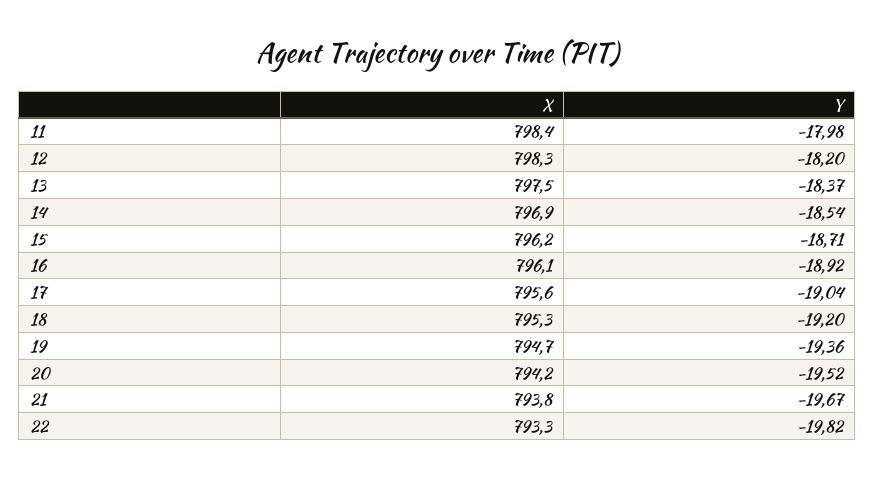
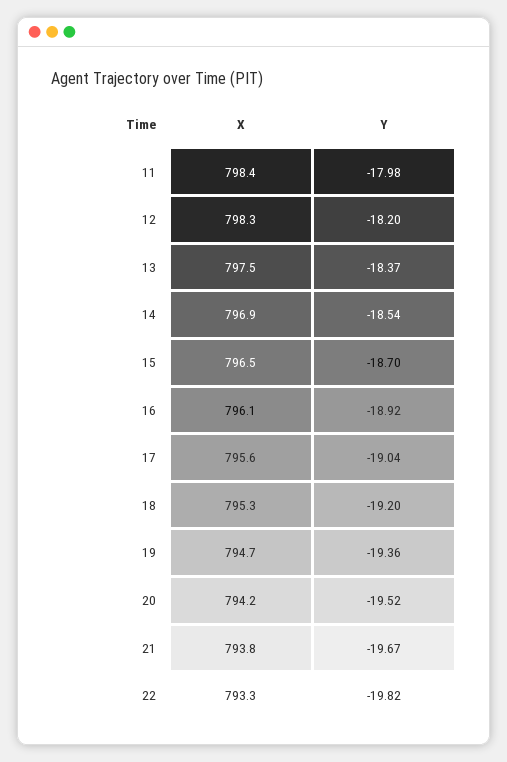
X, 15: 796.2 -> 796.5
Y, 15: -18.71 -> -18.7

